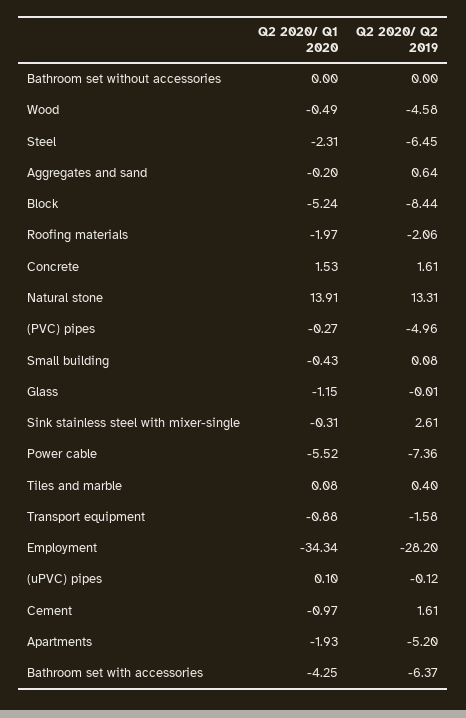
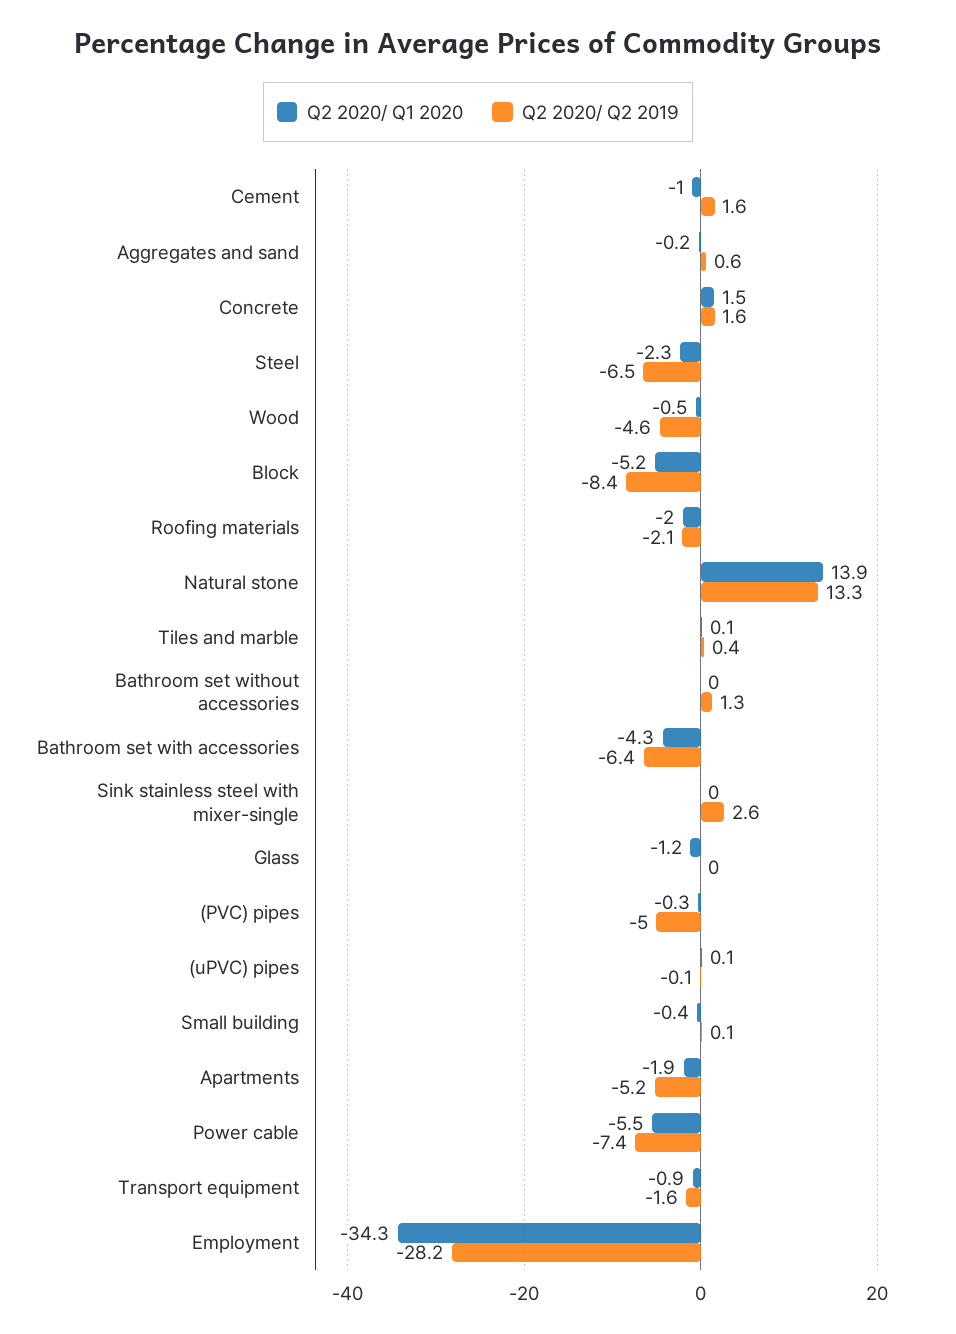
Q2 2020/ Q2 2019, Bathroom set without accessories: 0 -> 1.3
Q2 2020/ Q1 2020, Sink stainless steel with mixer-single: -0.31 -> 0

